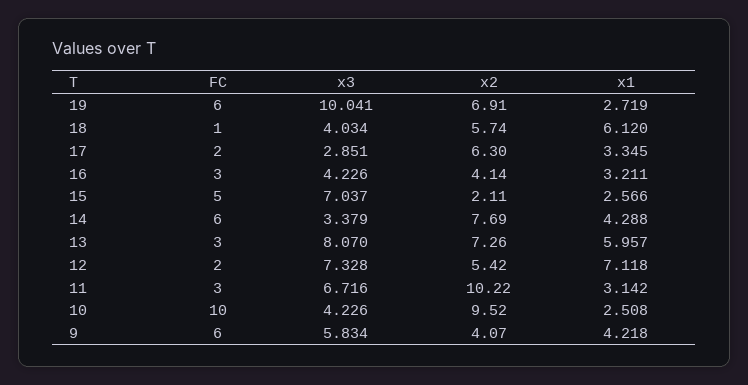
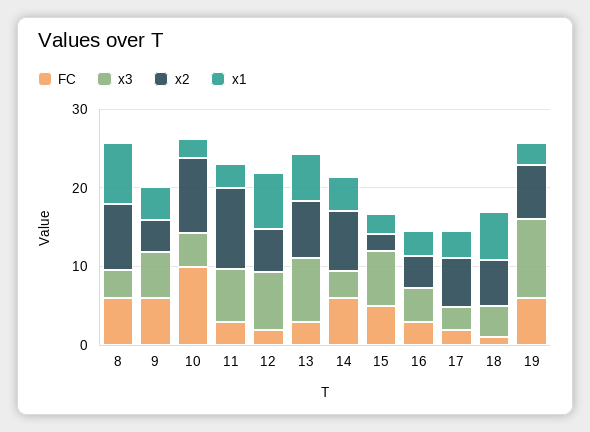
FC, 8: none -> 6
x3, 8: none -> 4
x2, 8: none -> 8
x1, 8: none -> 8

